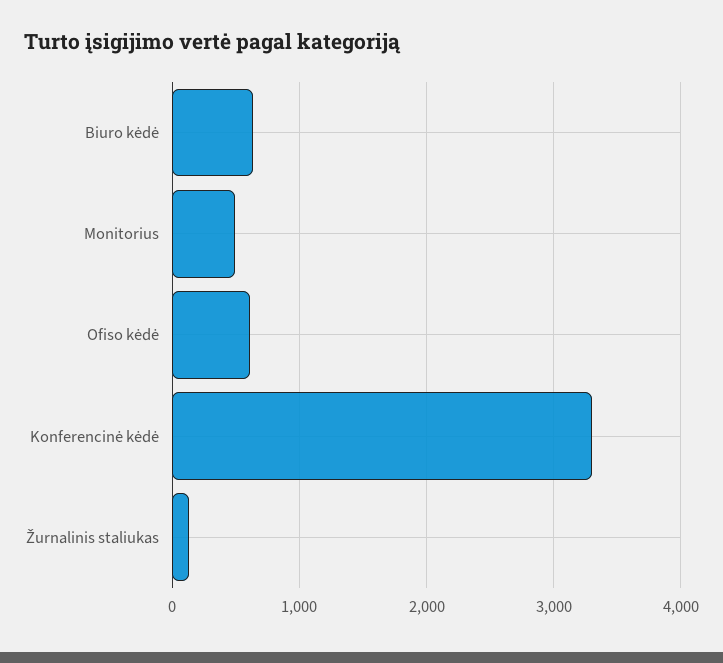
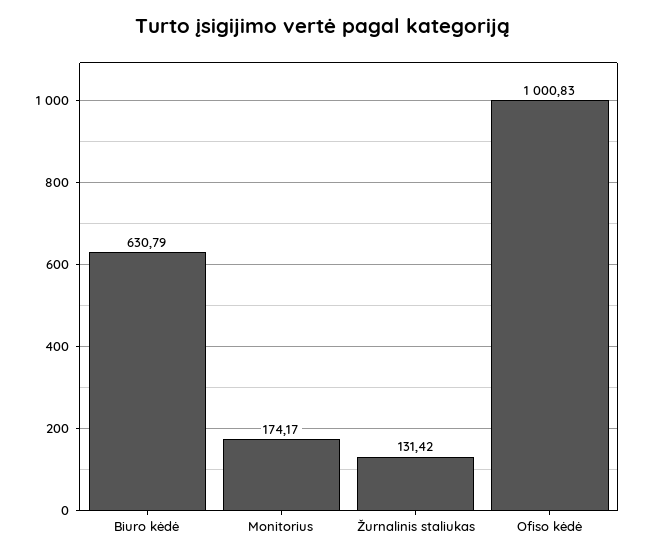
Monitorius: 500 -> 174.17
Ofiso kėdė: 600 -> 1000.83
Konferencinė kėdė: 3300 -> none

